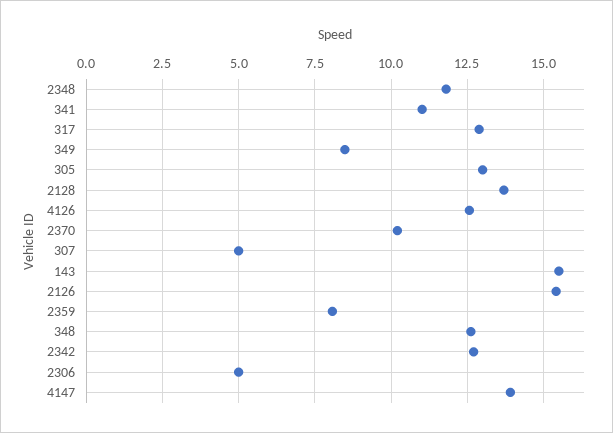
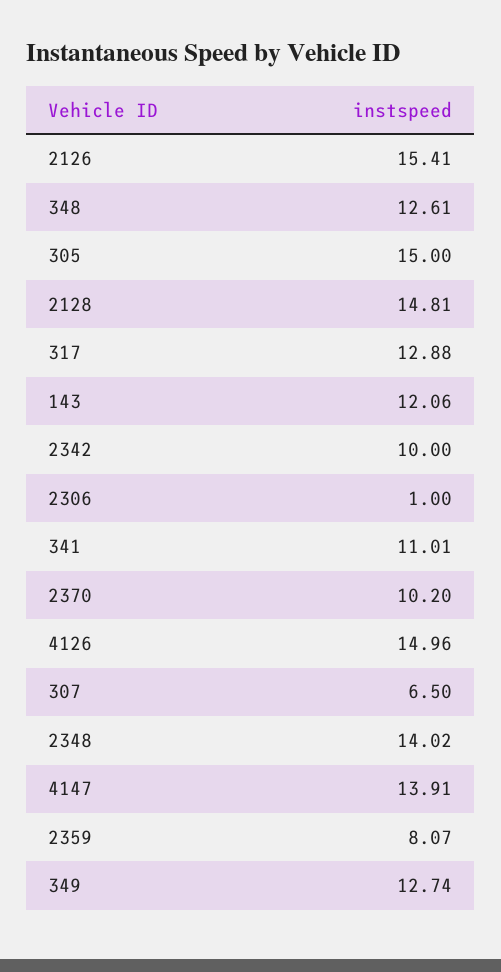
2348: 11.75 -> 14.02
349: 8.5 -> 12.74
305: 13 -> 15
2128: 13.75 -> 14.81
4126: 12.5 -> 14.96
307: 5 -> 6.5
143: 15.5 -> 12.06
2342: 12.75 -> 10
2306: 5 -> 1

